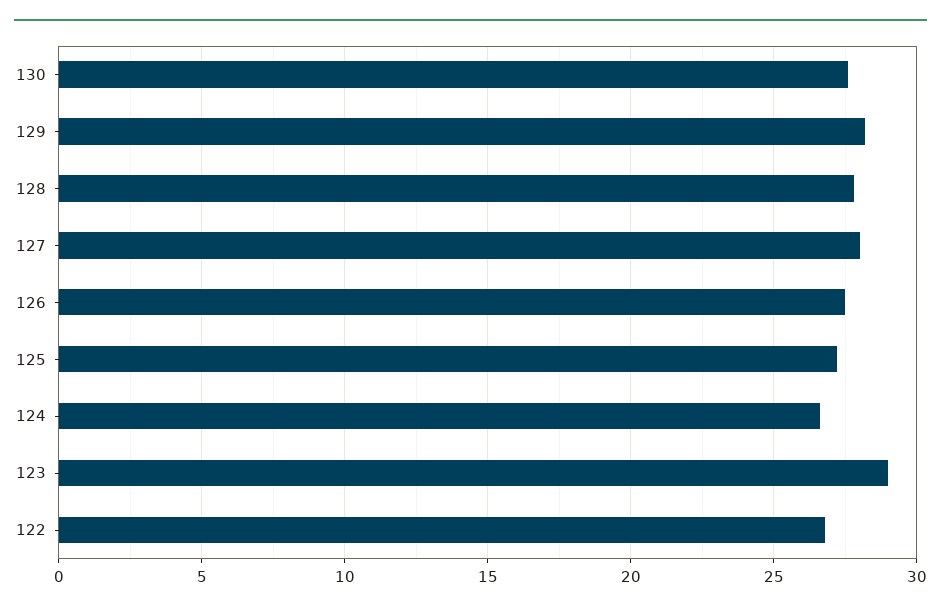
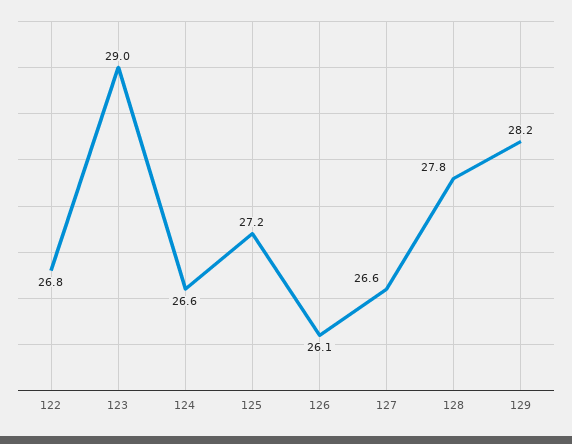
130: 27.5 -> none
127: 28 -> 26.6
126: 27.5 -> 26.1

